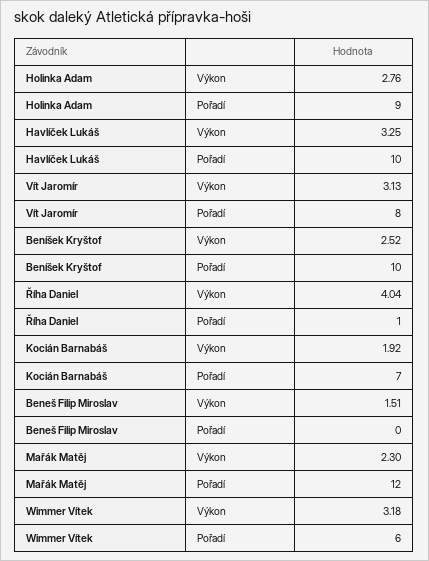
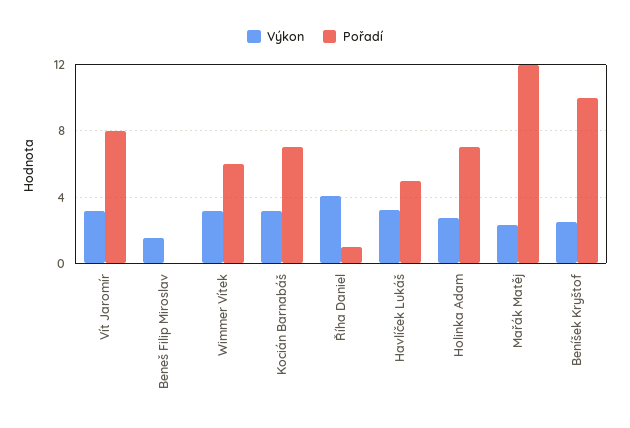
Pořadí, Holinka Adam: 9 -> 7
Pořadí, Havlíček Lukáš: 10 -> 5
Výkon, Kocián Barnabáš: 1.92 -> 3

